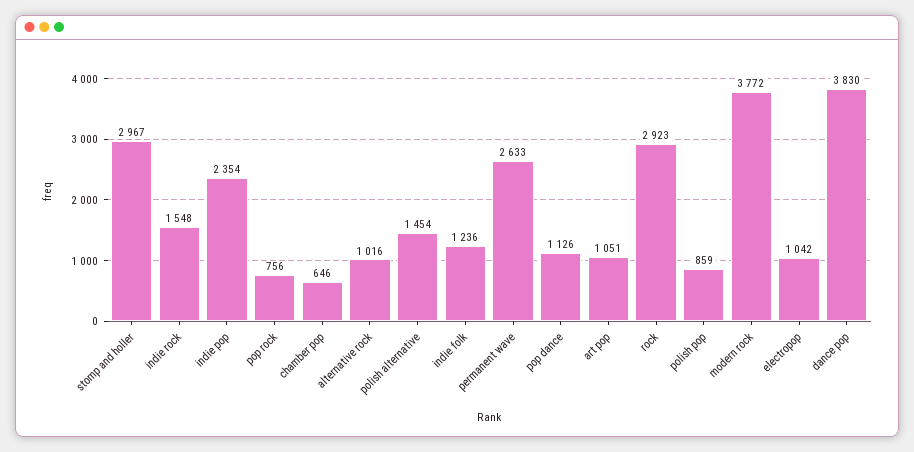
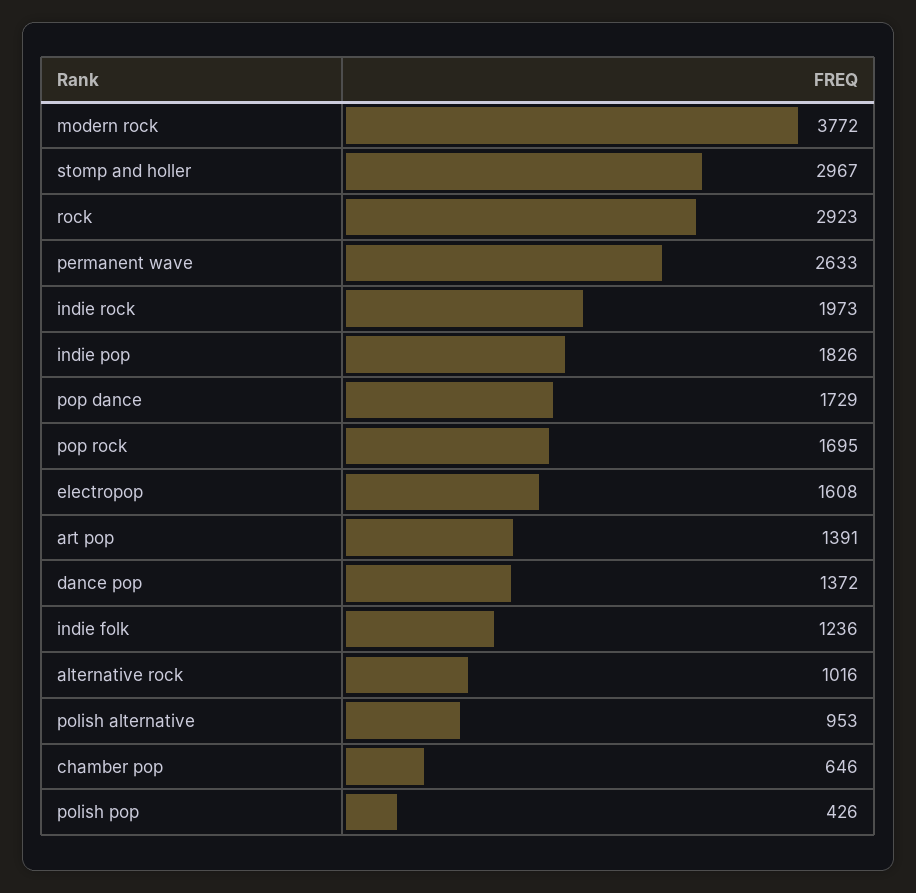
indie rock: 1548 -> 1973
indie pop: 2354 -> 1826
pop rock: 756 -> 1695
polish alternative: 1454 -> 953
pop dance: 1126 -> 1729
art pop: 1051 -> 1391
polish pop: 859 -> 426
electropop: 1042 -> 1608
dance pop: 3830 -> 1372

